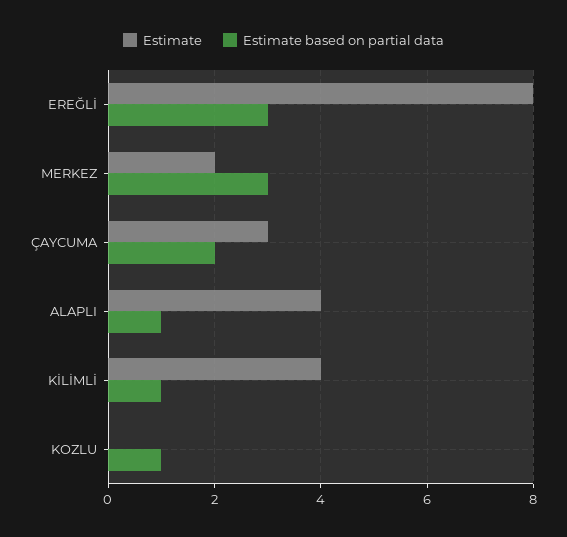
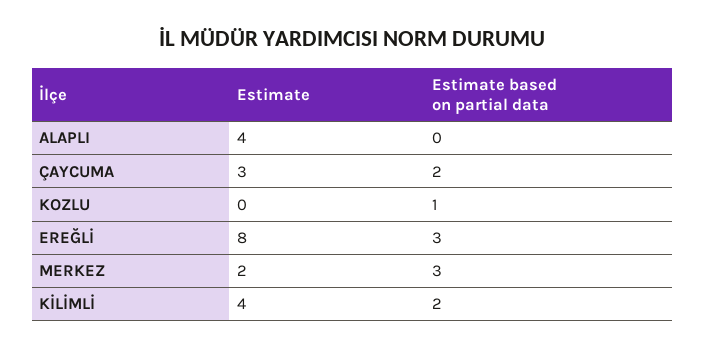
Estimate based on partial data, ALAPLI: 1 -> 0
Estimate based on partial data, KİLİMLİ: 1 -> 2

